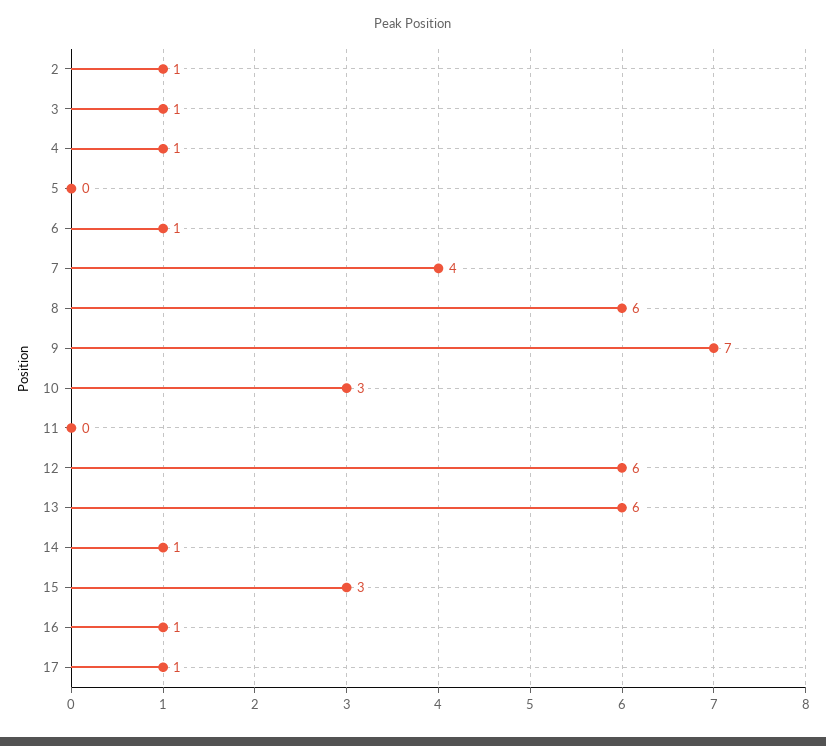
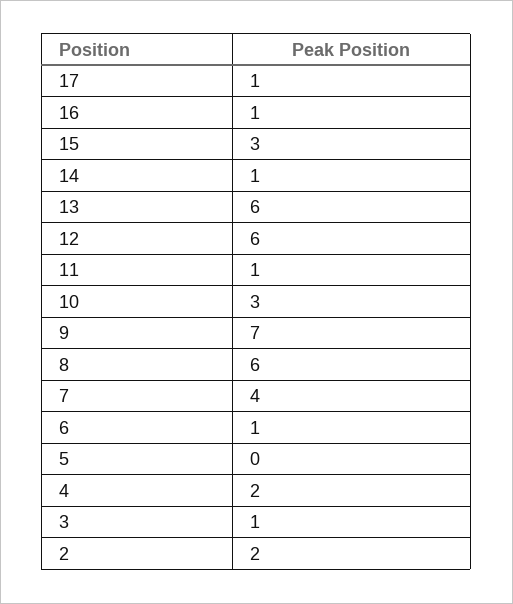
2: 1 -> 2
4: 1 -> 2
11: 0 -> 1

